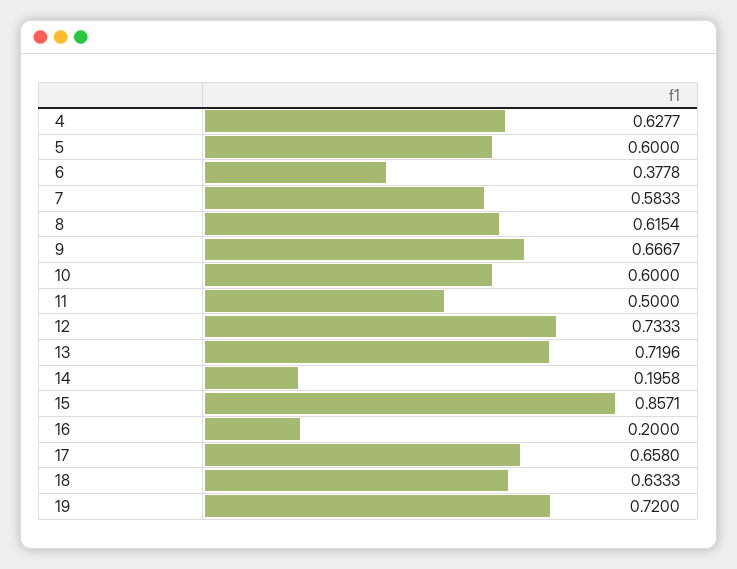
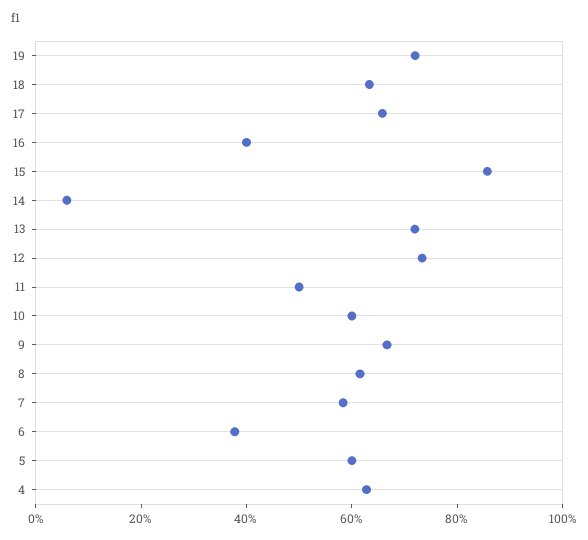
14: 0.1958 -> 0.05
16: 0.2 -> 0.4

